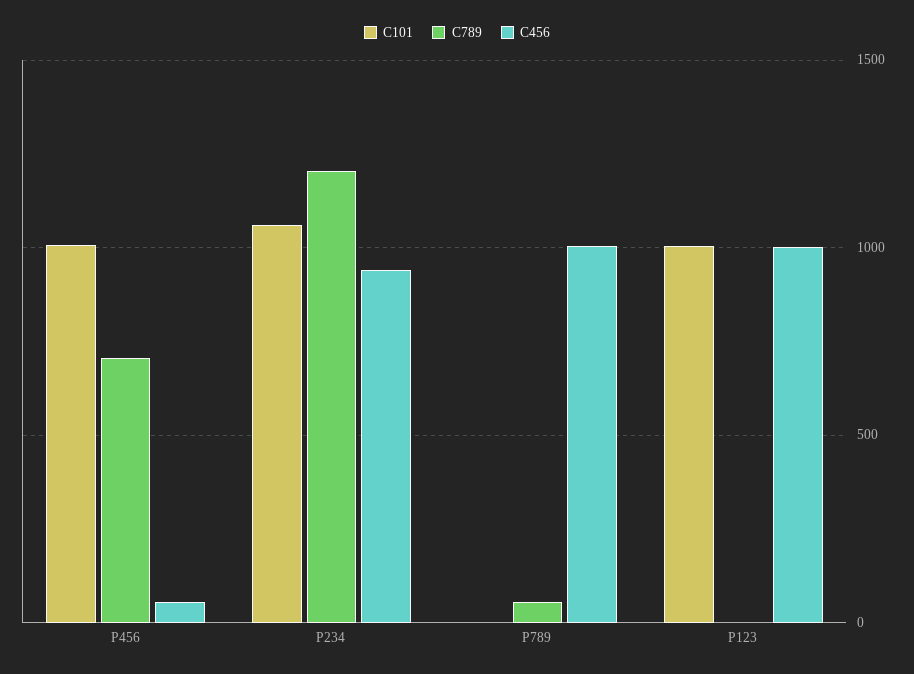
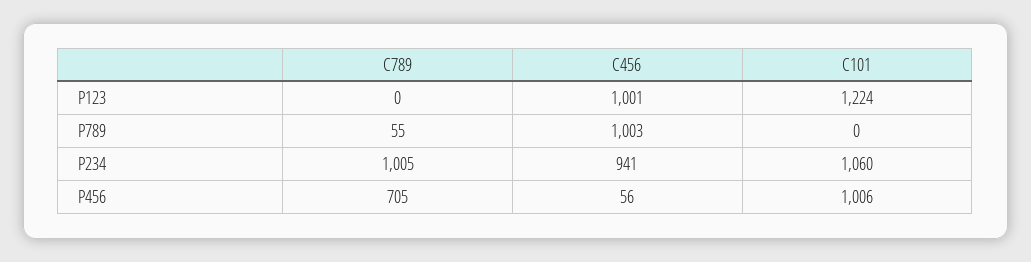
C789, P234: 1200 -> 1005
C101, P123: 1000 -> 1224

